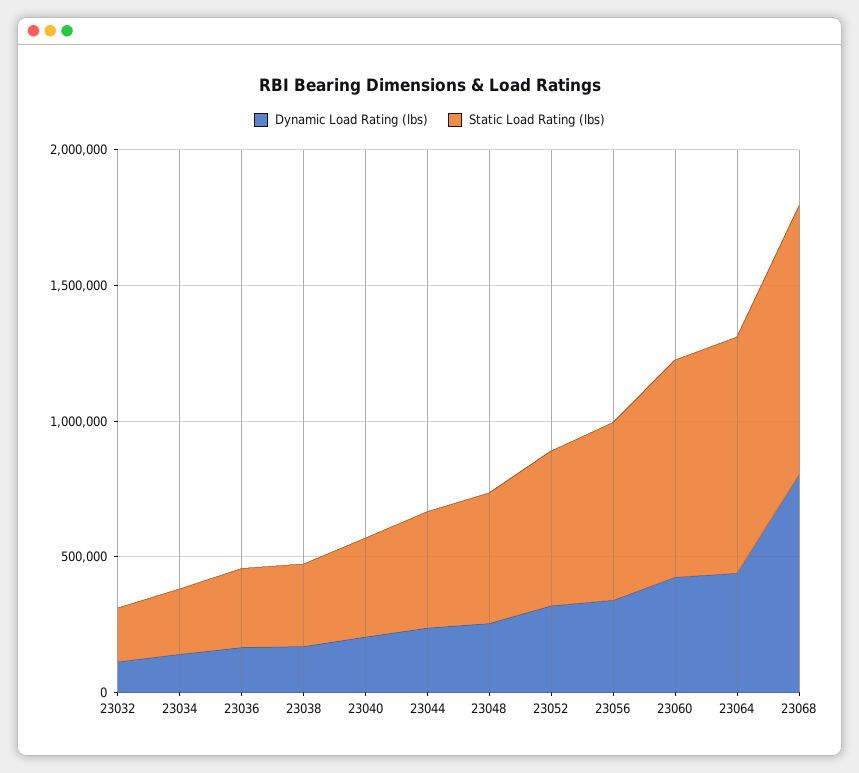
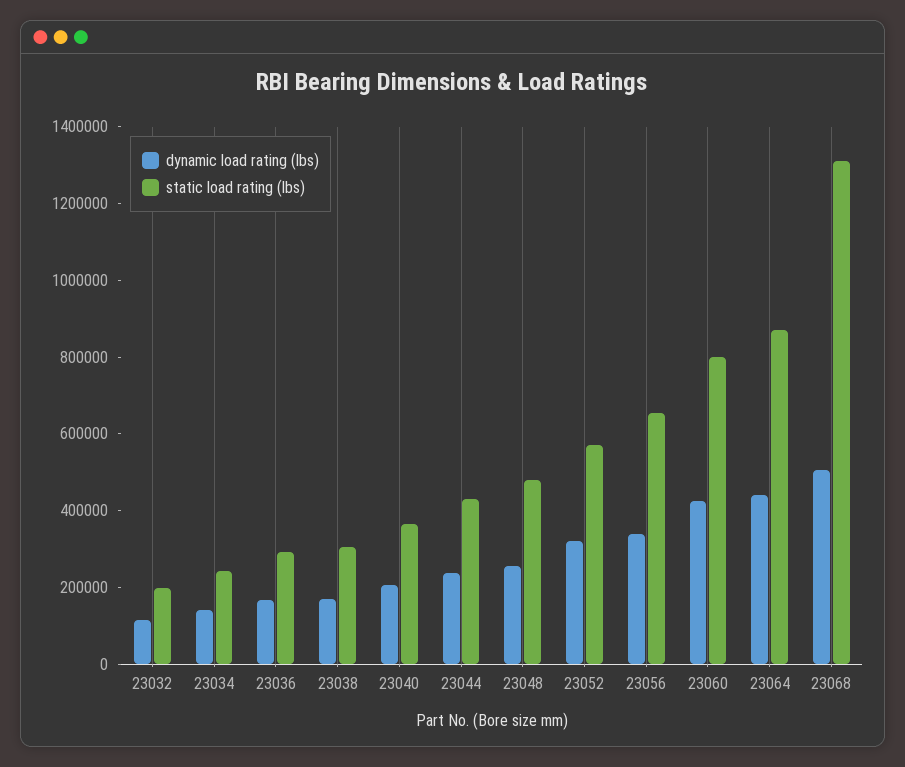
Dynamic Load Rating (lbs), 23068: 800000 -> 500000
Static Load Rating (lbs), 23068: 1000000 -> 1300000

